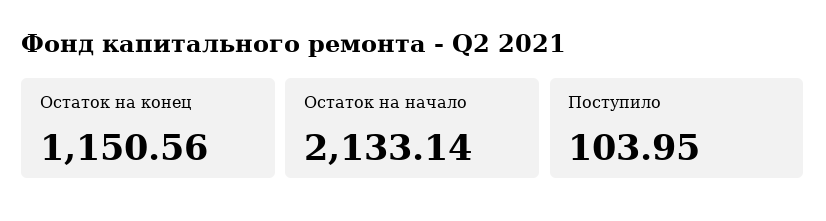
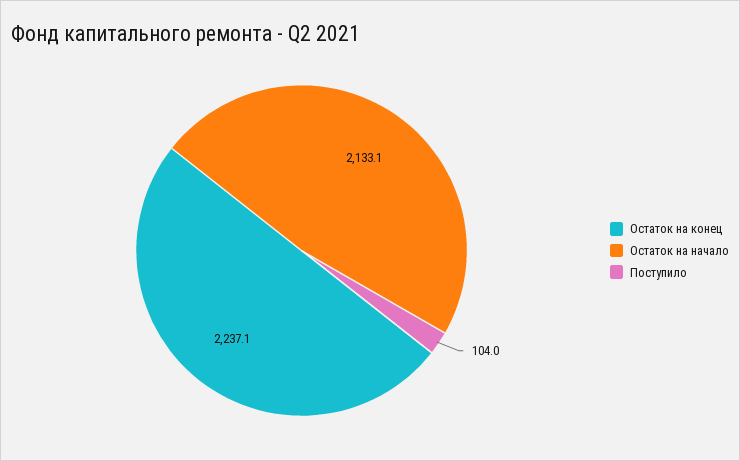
Остаток на конец: 1150.56 -> 2237.1

